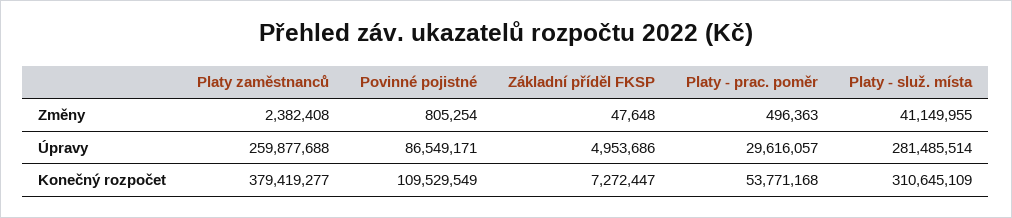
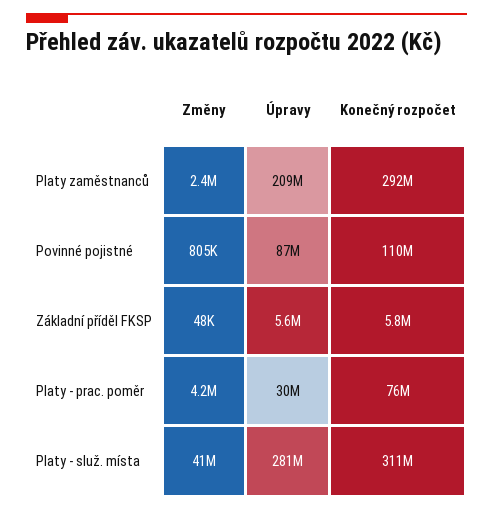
Platy - prac. poměr, Změny: 496363 -> 4200000
Platy zaměstnanců, Úpravy: 259877688 -> 209000000
Základní příděl FKSP, Úpravy: 4953686 -> 5600000
Platy zaměstnanců, Konečný rozpočet: 379419277 -> 292000000
Základní příděl FKSP, Konečný rozpočet: 7272447 -> 5800000
Platy - prac. poměr, Konečný rozpočet: 53771168 -> 76000000

